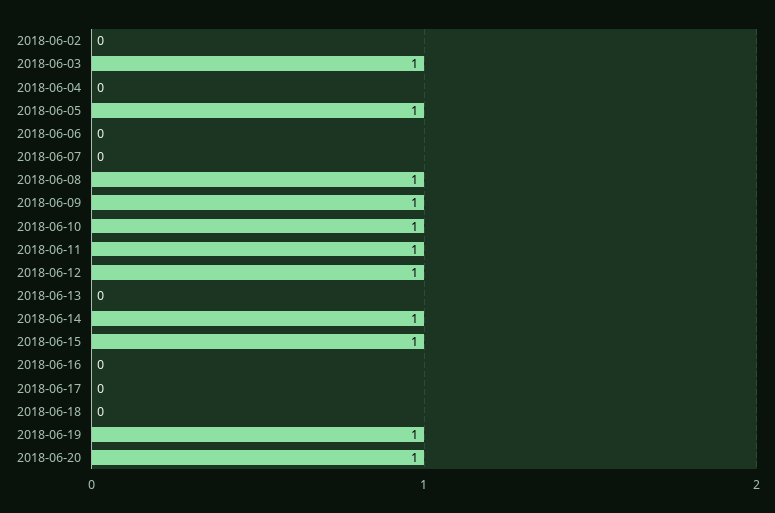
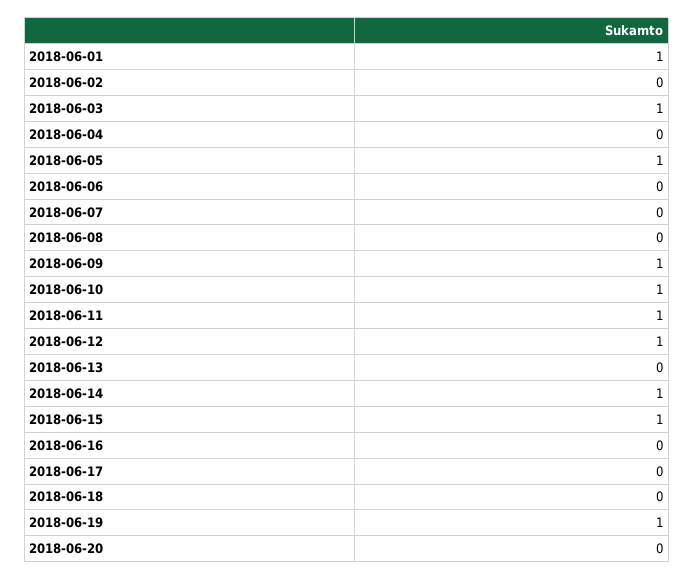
2018-06-08: 1 -> 0
2018-06-20: 1 -> 0
2018-06-01: none -> 1

